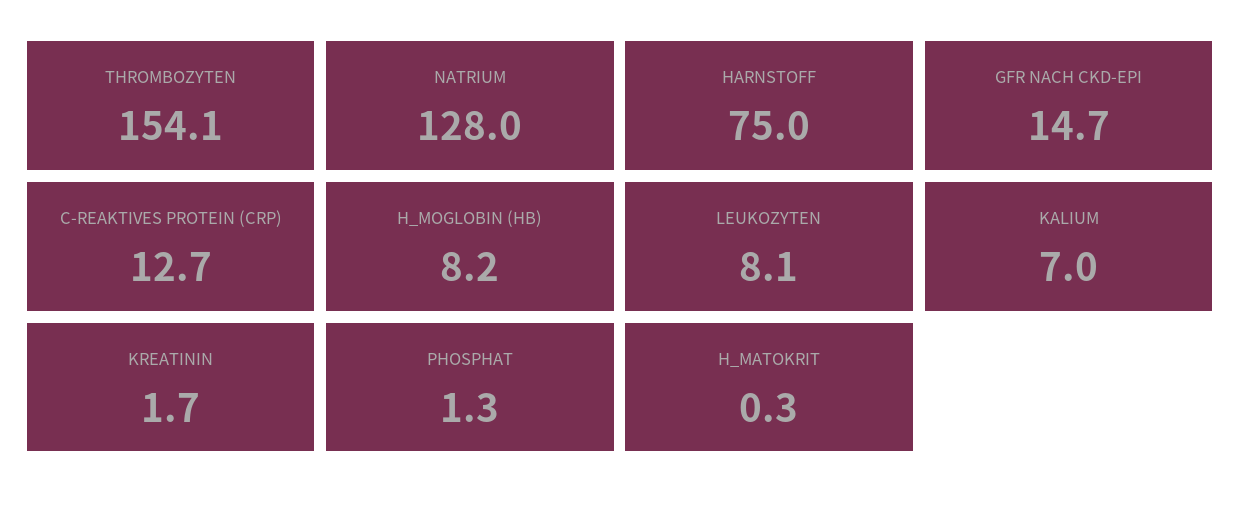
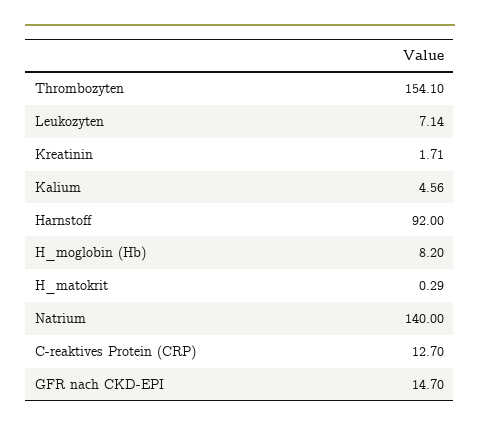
NATRIUM: 128 -> 140
HARNSTOFF: 75 -> 92
LEUKOZYTEN: 8.1 -> 7.14
KALIUM: 7 -> 4.56
PHOSPHAT: 1.3 -> none

